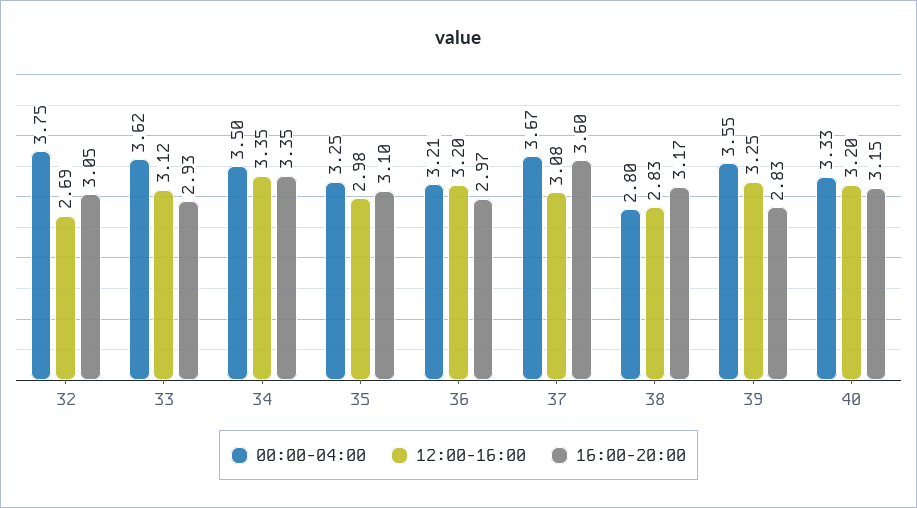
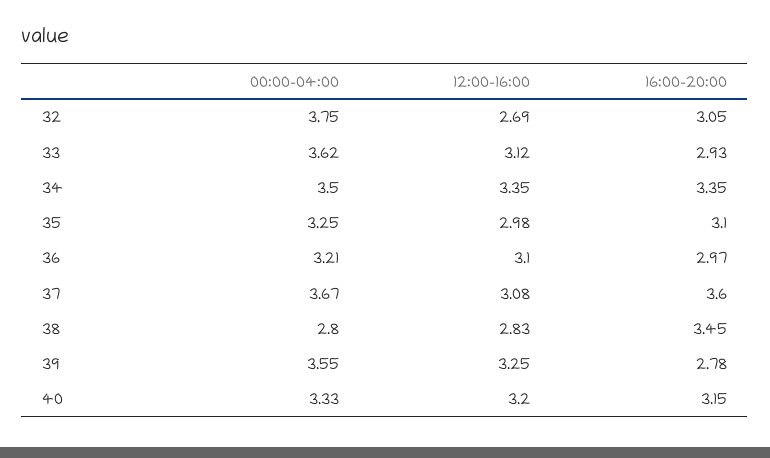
12:00-16:00, 36: 3.2 -> 3.1
16:00-20:00, 38: 3.17 -> 3.45
16:00-20:00, 39: 2.83 -> 2.78

